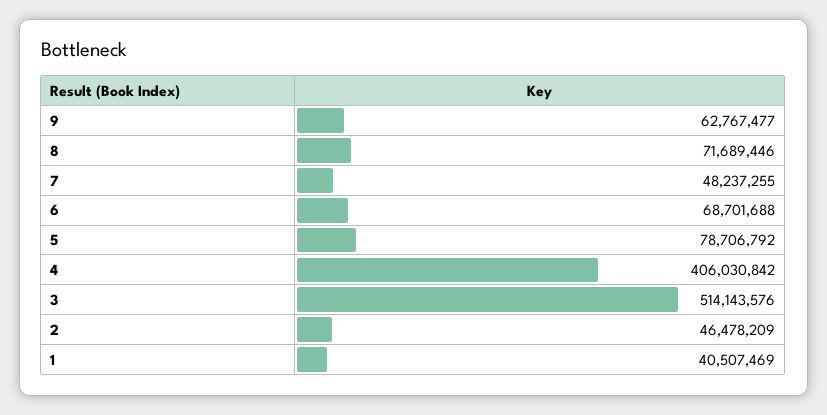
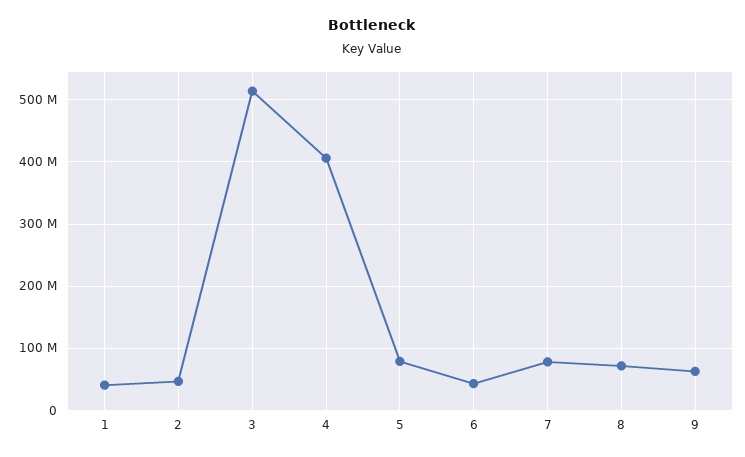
7: 48237255 -> 80000000
6: 68701688 -> 40000000

